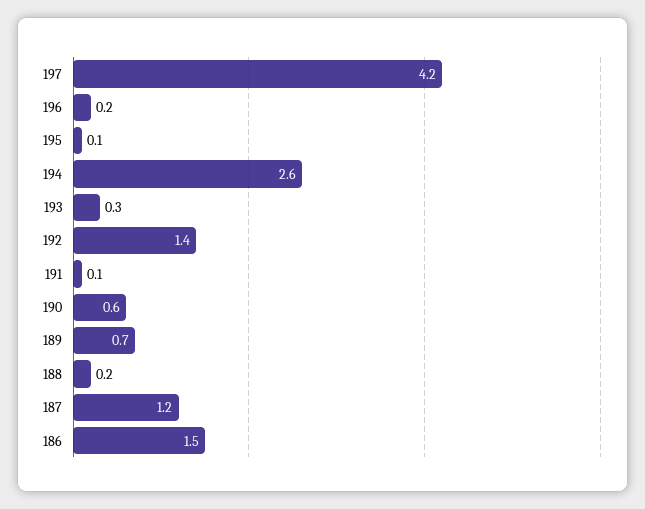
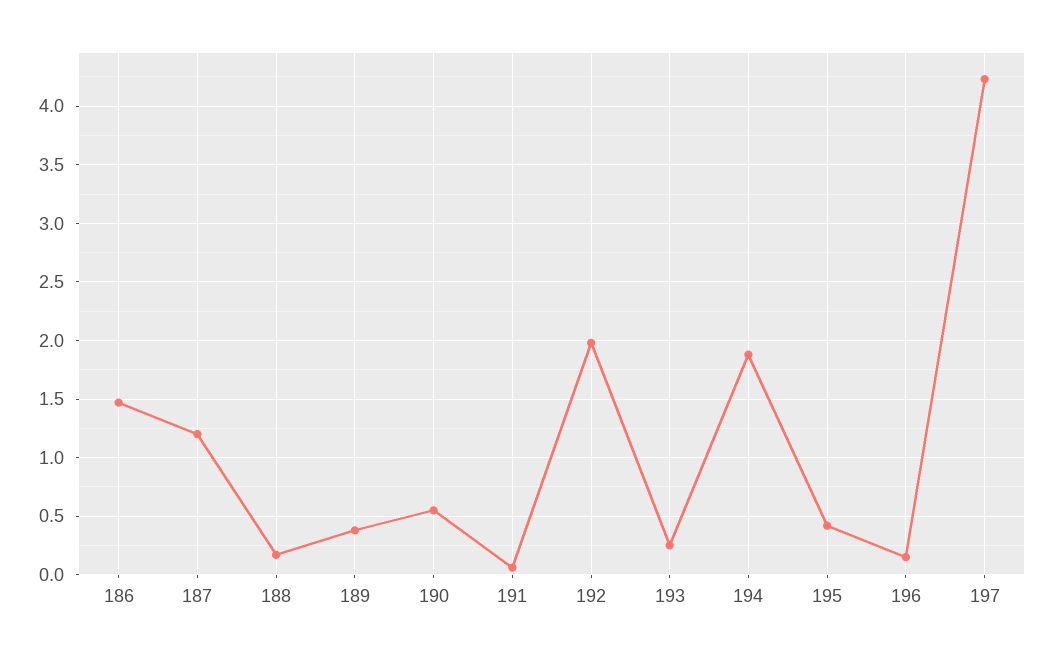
195: 0.1 -> 0.4
194: 2.6 -> 1.9
192: 1.4 -> 2
189: 0.7 -> 0.4

